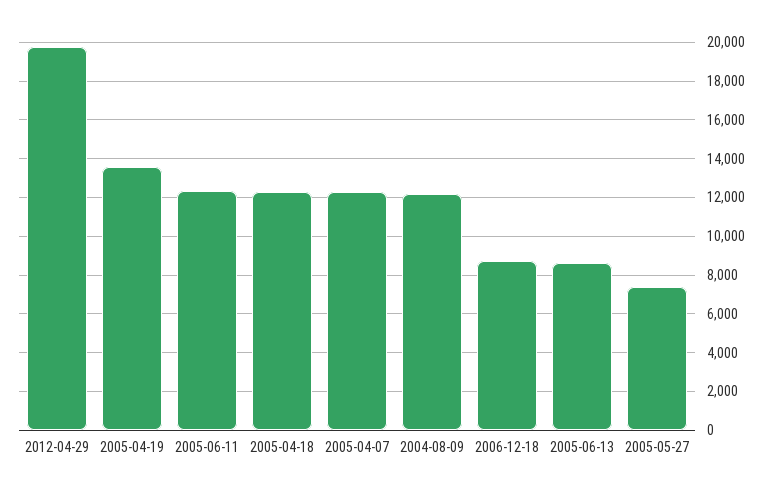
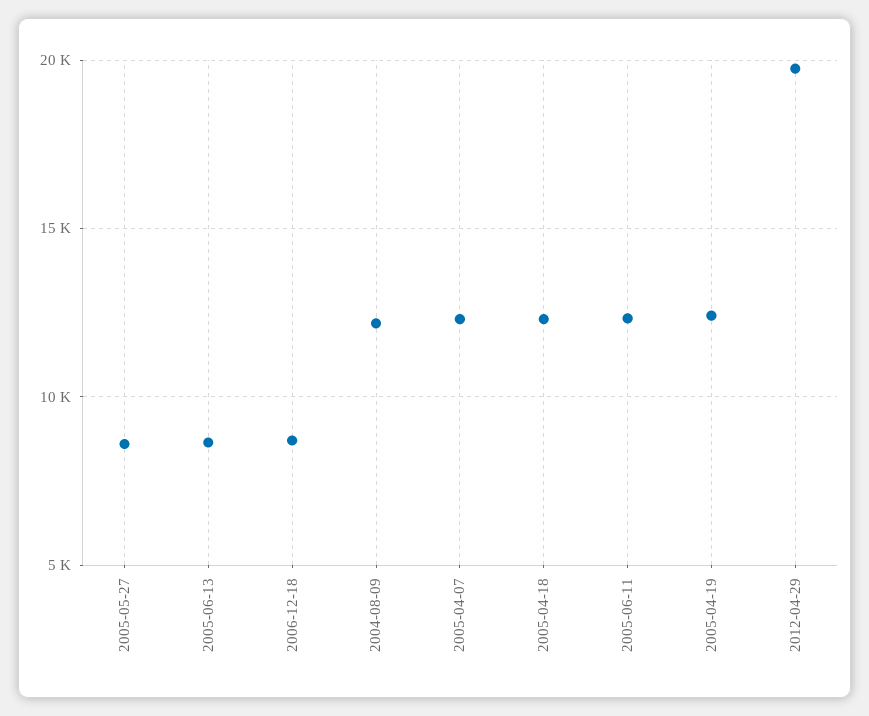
2005-04-19: 13500 -> 12500
2005-05-27: 7500 -> 8500

